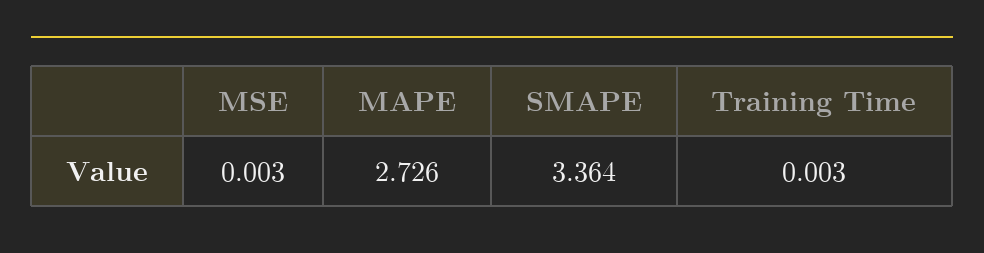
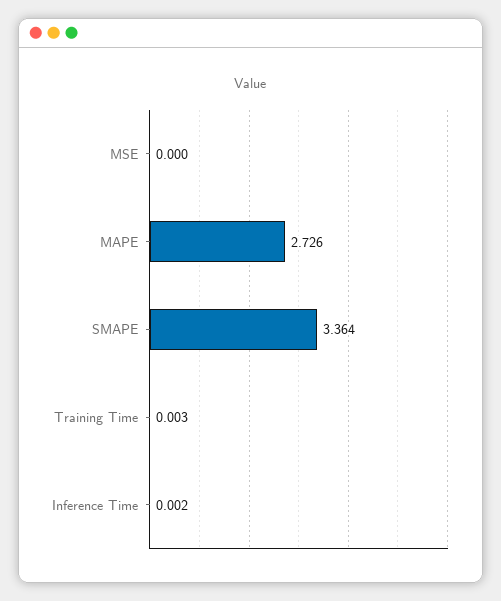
MSE: 0.003 -> 0
Inference Time: none -> 0.002

